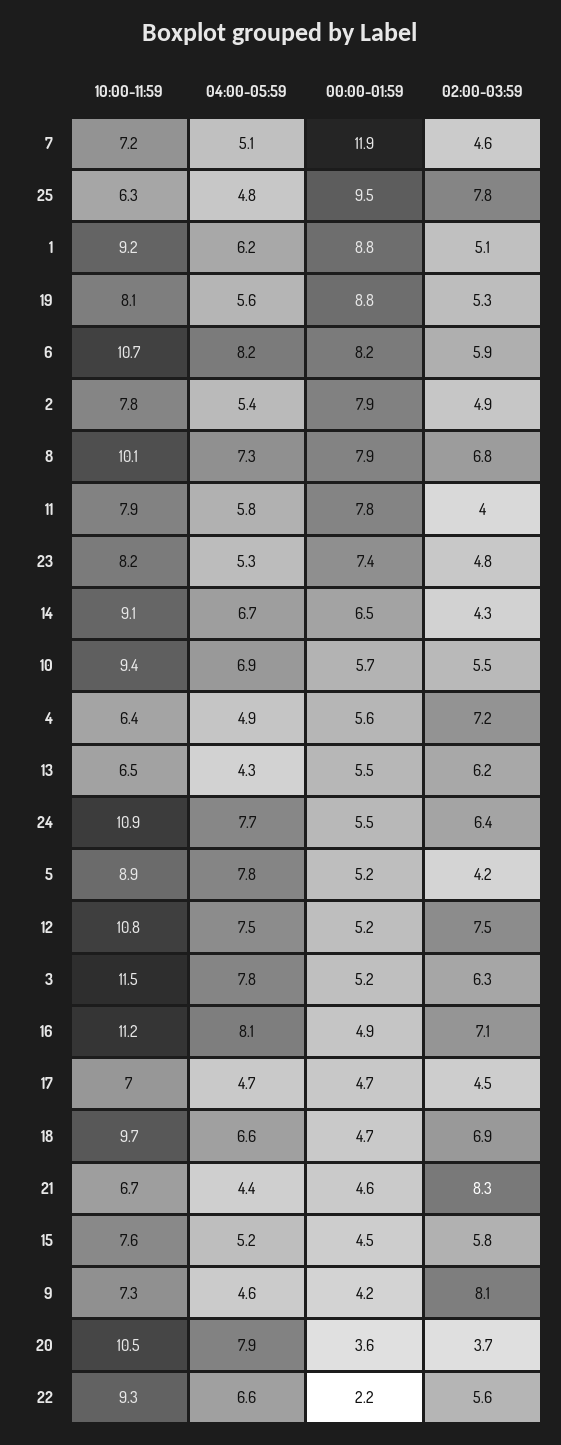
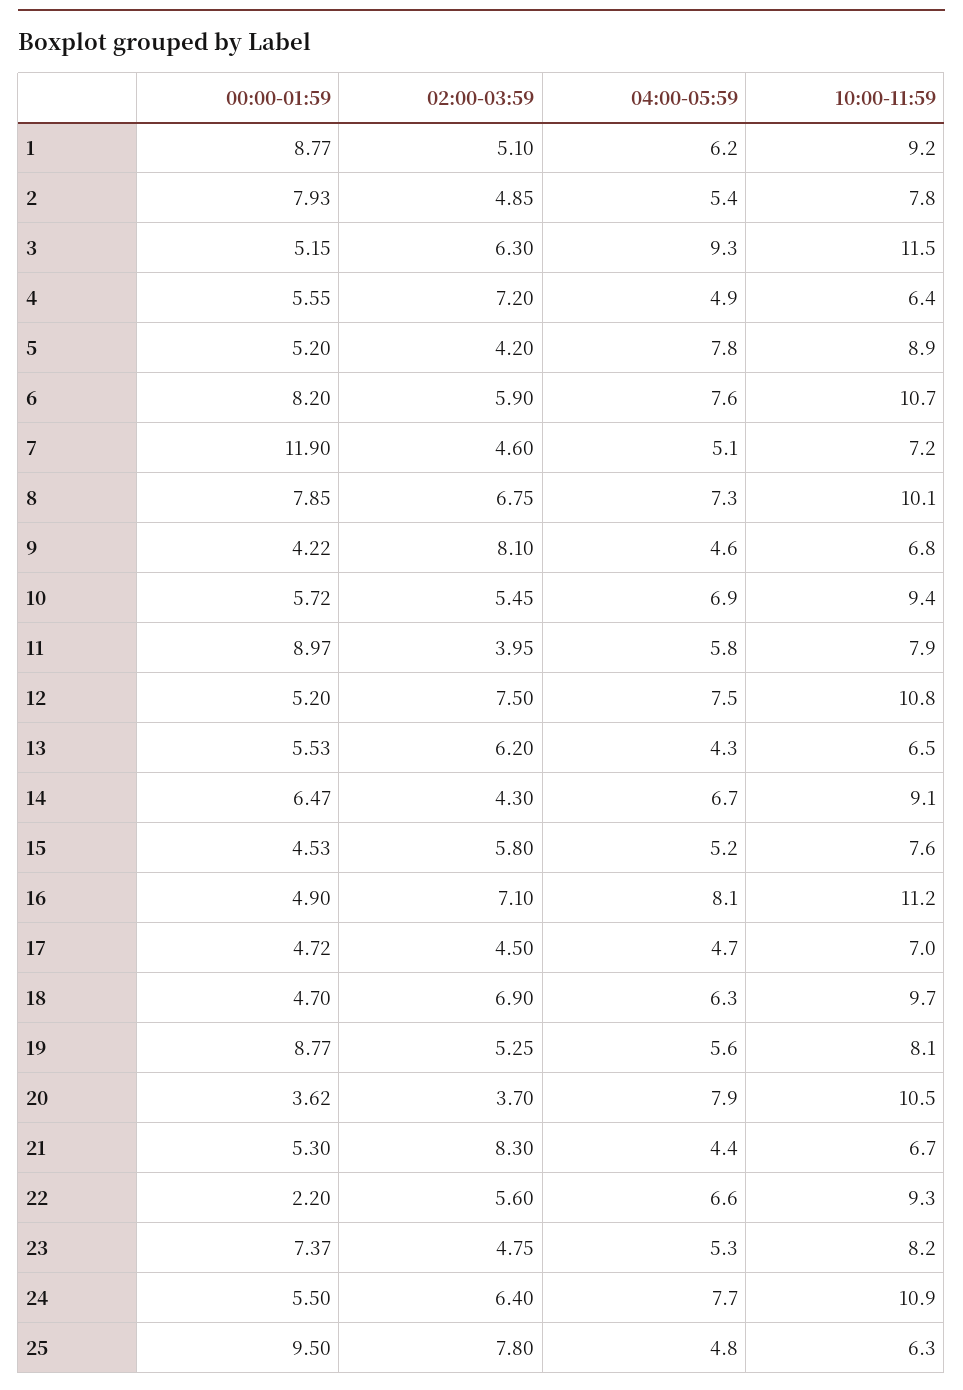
04:00-05:59, 6: 8.2 -> 7.6
00:00-01:59, 11: 7.8 -> 8.97
04:00-05:59, 3: 7.8 -> 9.3
04:00-05:59, 18: 6.6 -> 6.3
00:00-01:59, 21: 4.6 -> 5.3
10:00-11:59, 9: 7.3 -> 6.8

